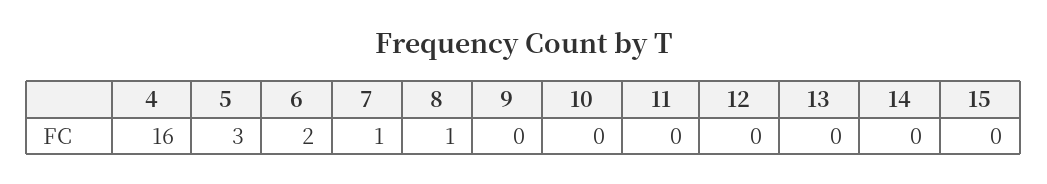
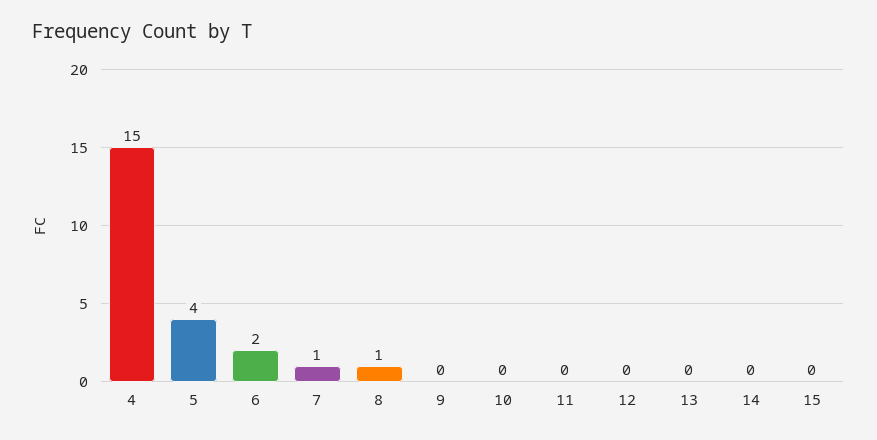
4: 16 -> 15
5: 3 -> 4

